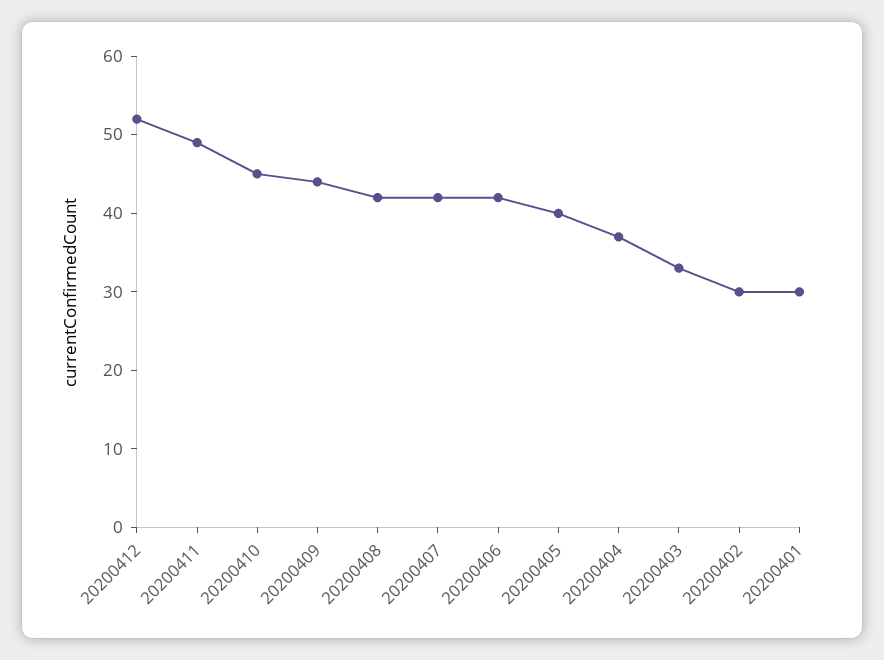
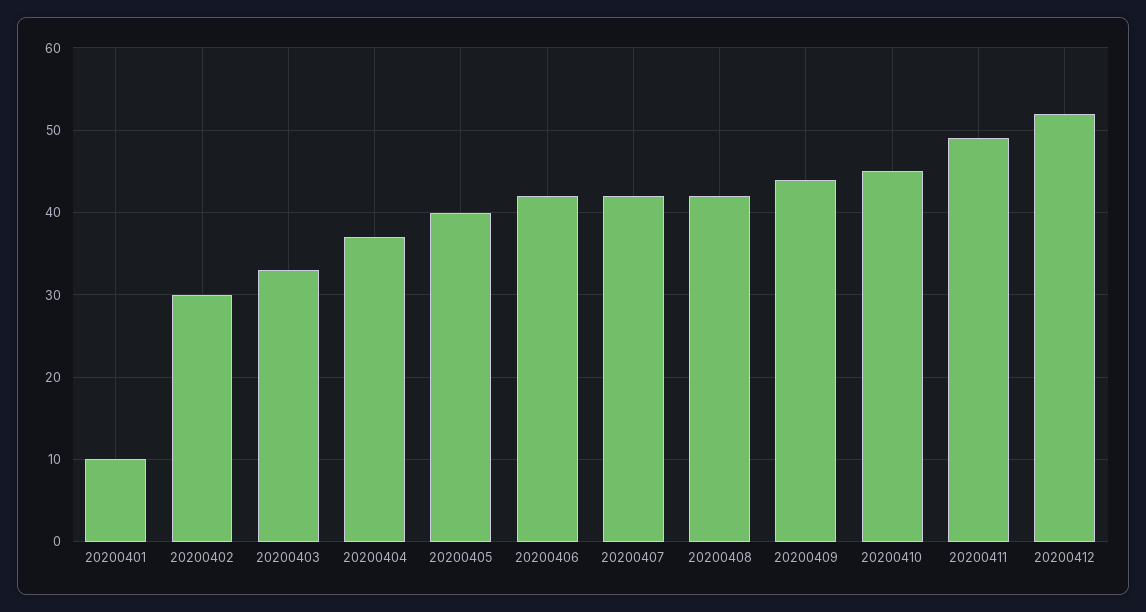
20200401: 30 -> 10

